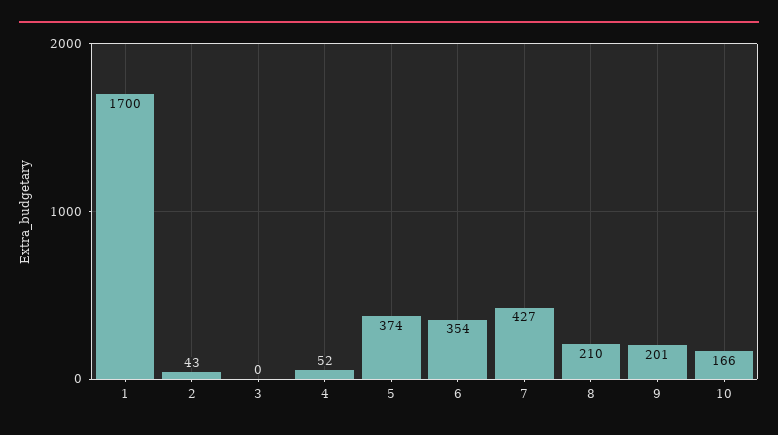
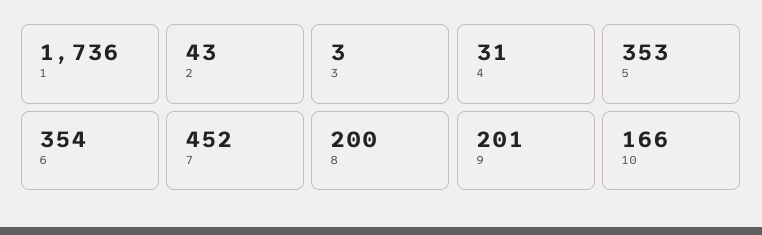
1: 1700 -> 1736
3: 0 -> 3
4: 52 -> 31
5: 374 -> 353
7: 427 -> 452
8: 210 -> 200

